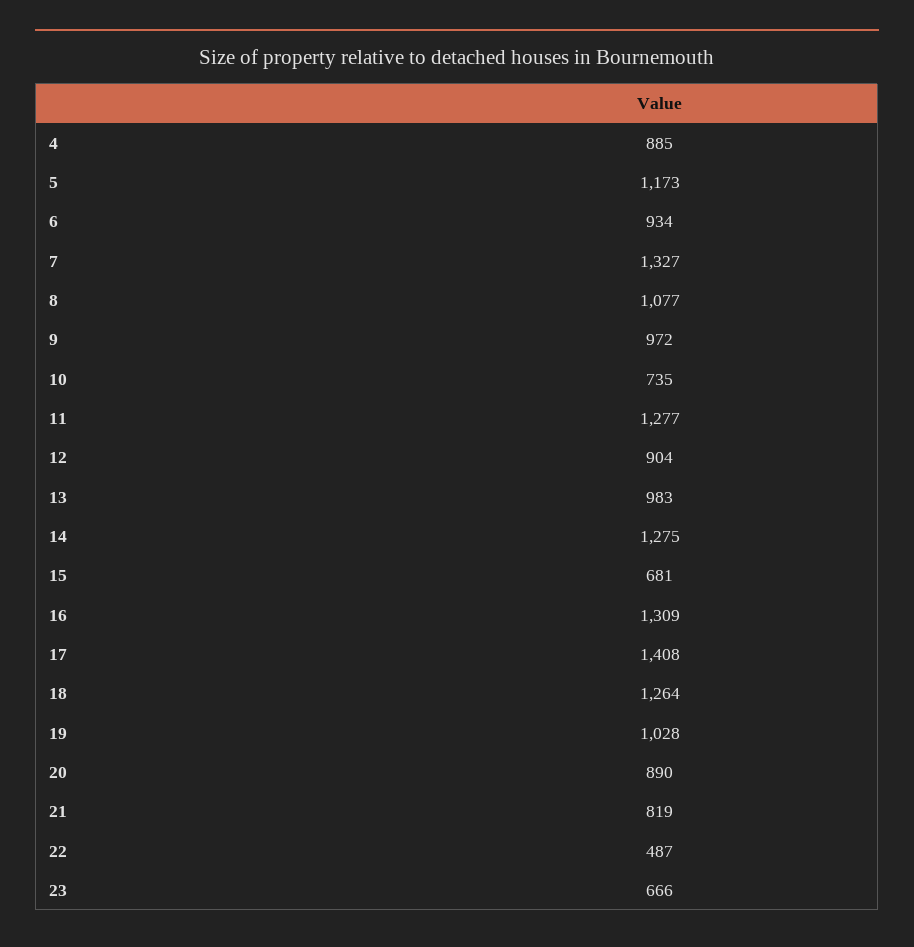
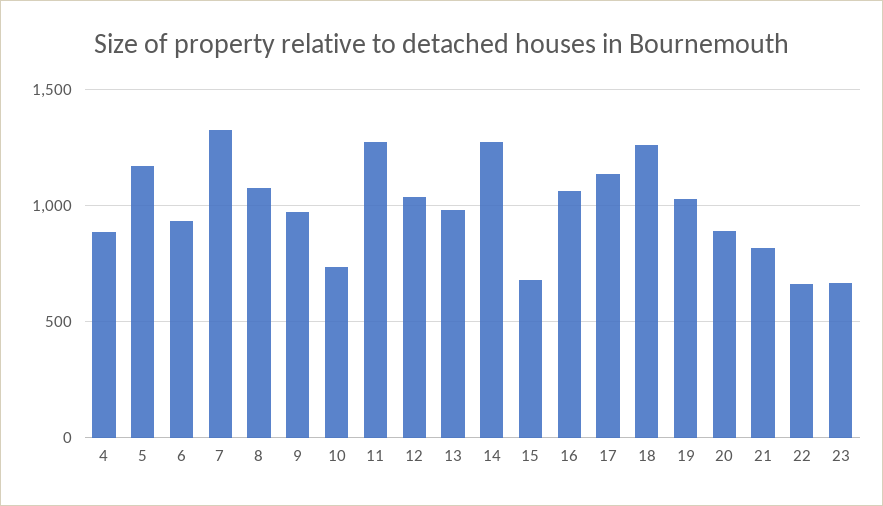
12: 904 -> 1050
16: 1309 -> 1050
17: 1408 -> 1150
22: 487 -> 650

